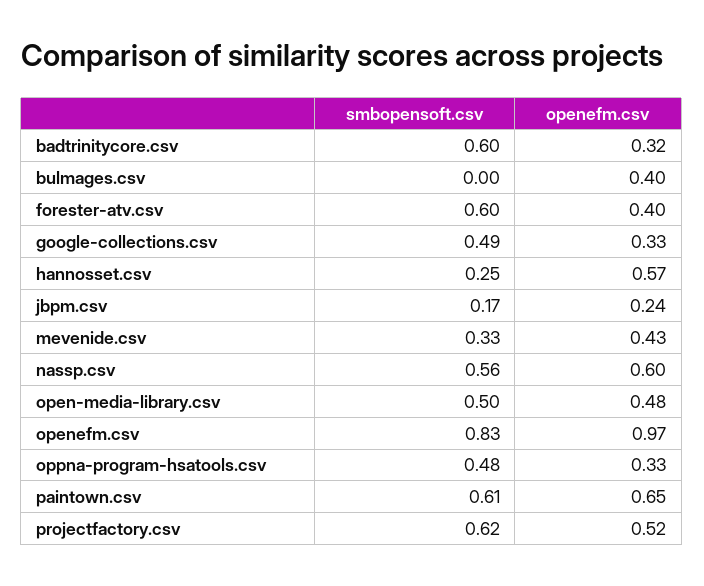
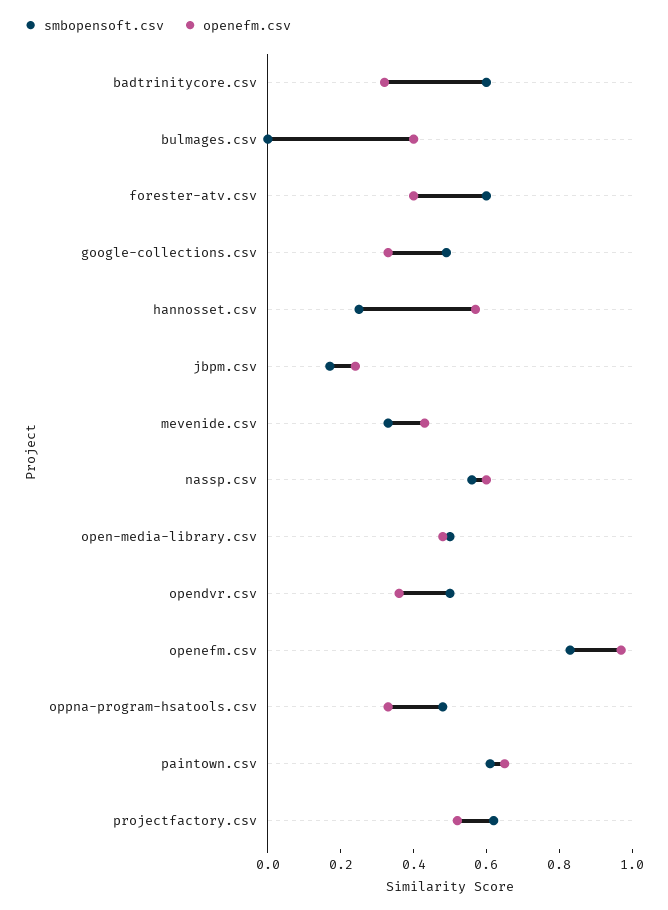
smbopensoft.csv, opendvr.csv: none -> 0.5
openefm.csv, opendvr.csv: none -> 0.35

